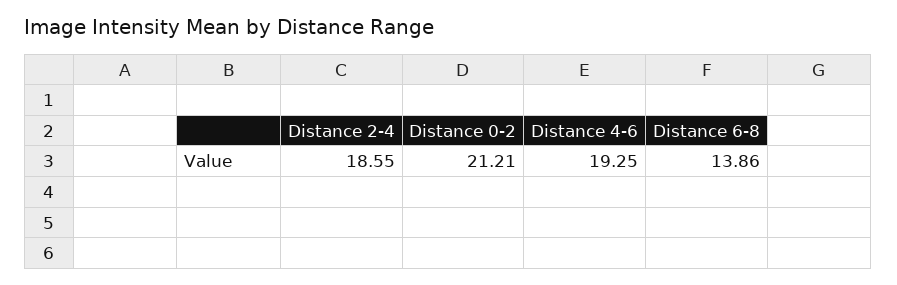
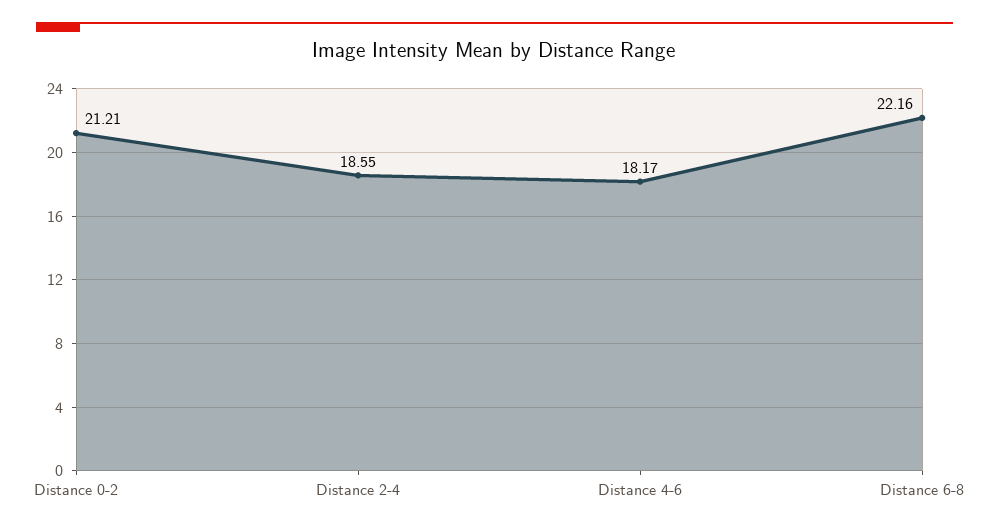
Distance 4-6: 19.25 -> 18.17
Distance 6-8: 13.86 -> 22.16

